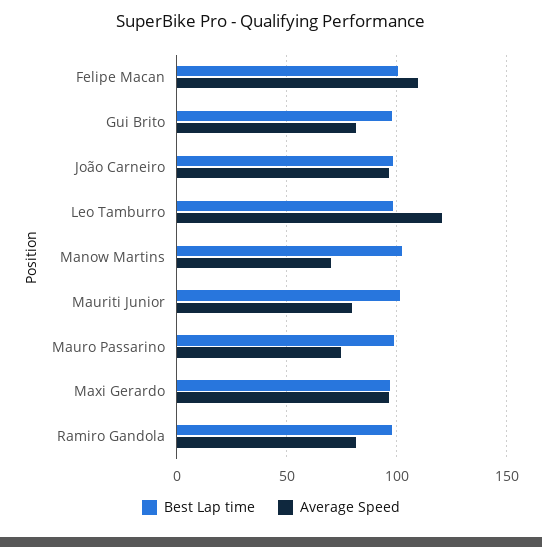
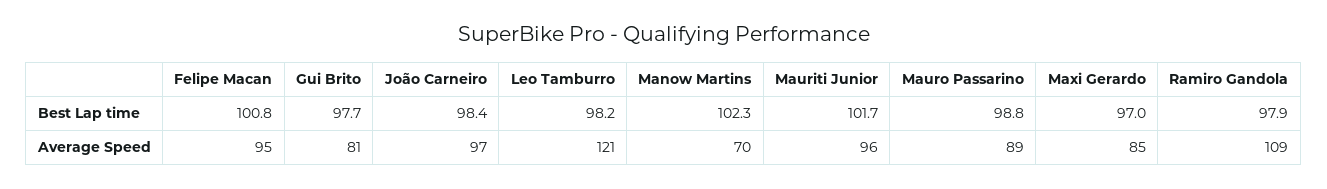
Average Speed, Felipe Macan: 110 -> 95
Average Speed, Mauriti Junior: 80 -> 96
Average Speed, Mauro Passarino: 75 -> 89
Average Speed, Maxi Gerardo: 95 -> 85
Average Speed, Ramiro Gandola: 80 -> 109

